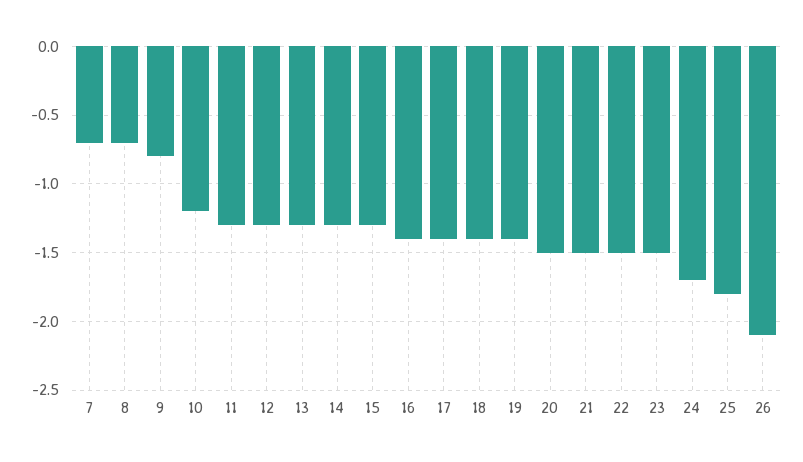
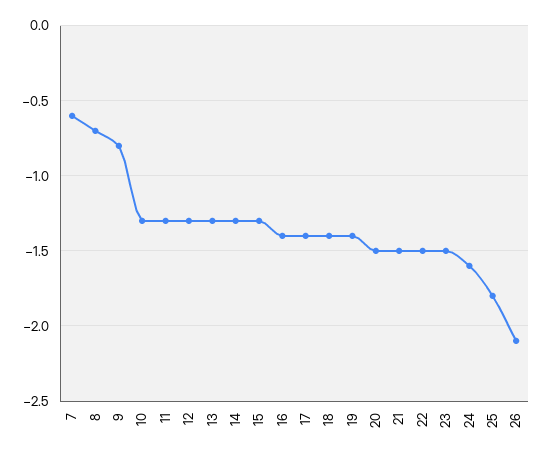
7: -0.7 -> -0.6
10: -1.2 -> -1.3
24: -1.7 -> -1.6

